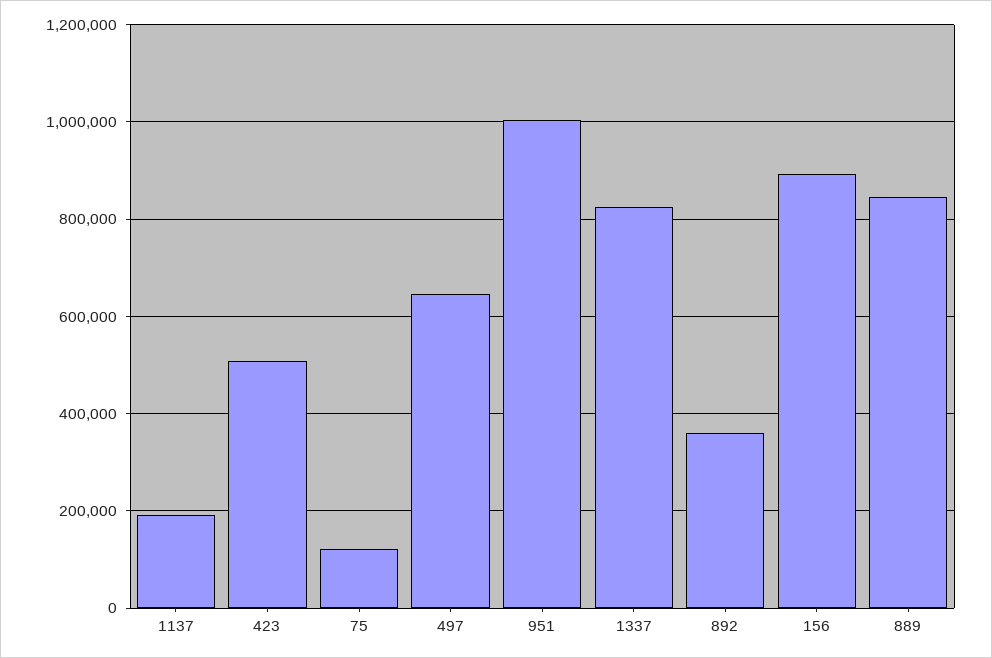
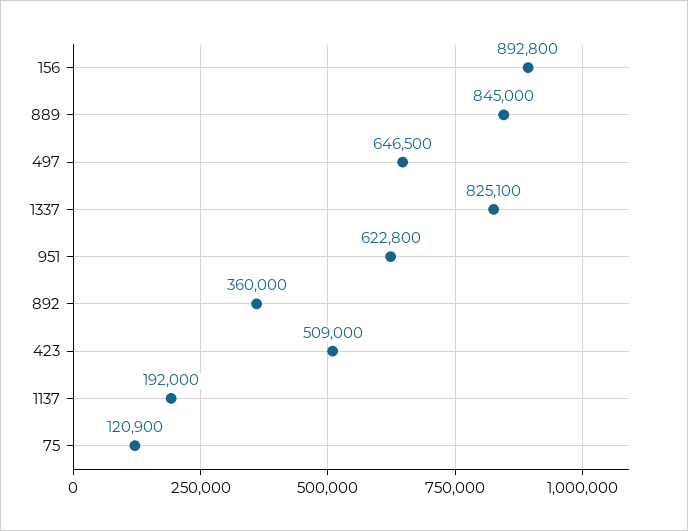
951: 1000000 -> 622800

